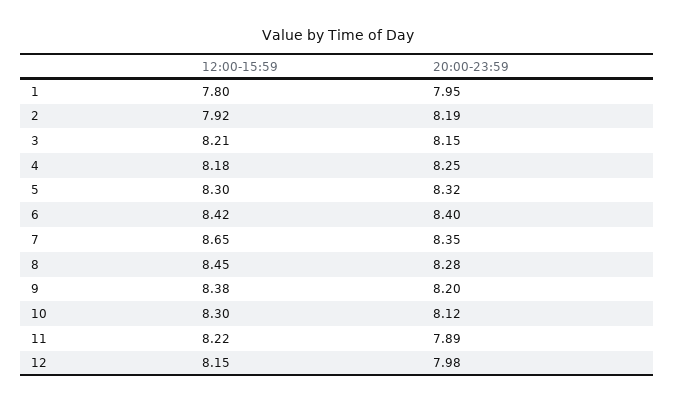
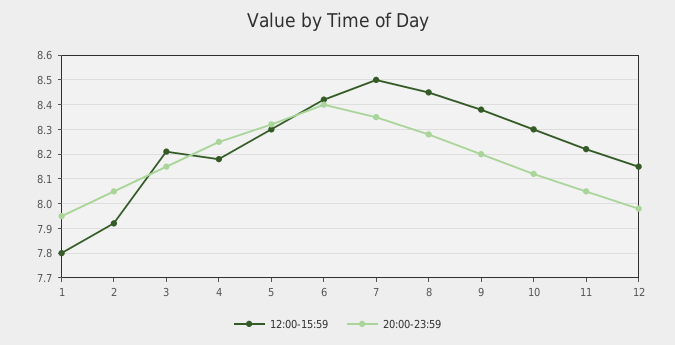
20:00-23:59, 2: 8.19 -> 8.05
12:00-15:59, 7: 8.65 -> 8.5
20:00-23:59, 11: 7.89 -> 8.05

